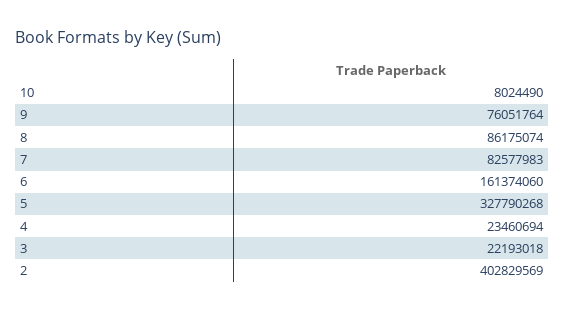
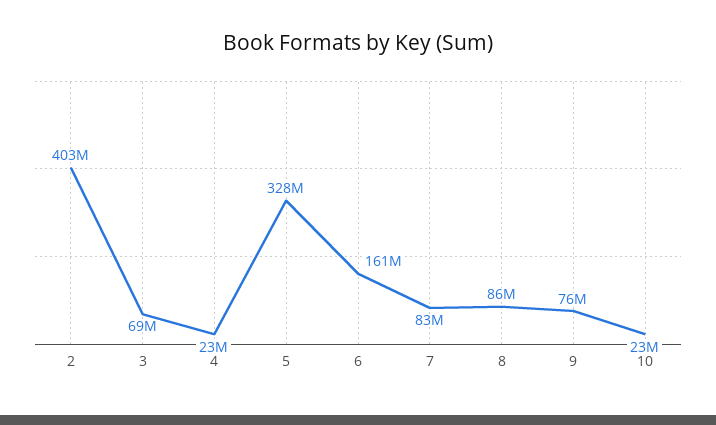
10: 8024490 -> 23000000
3: 22193018 -> 69000000

